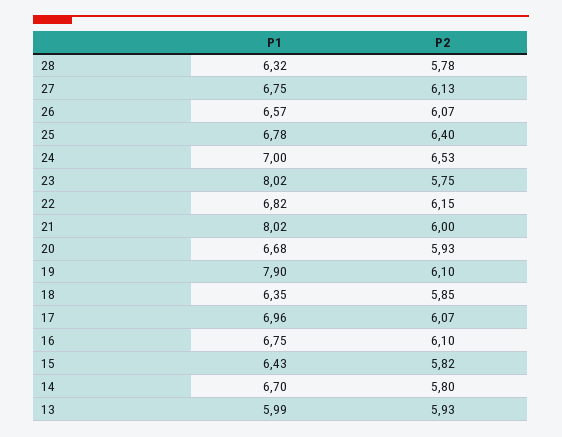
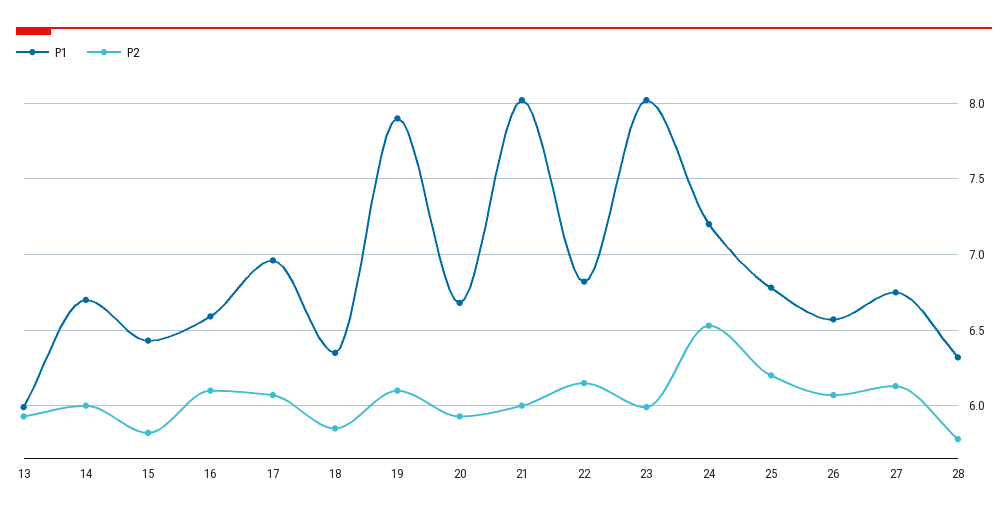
P2, 25: 6.4 -> 6.2
P1, 24: 7 -> 7.2
P2, 23: 5.75 -> 6
P1, 16: 6.75 -> 6.6
P2, 14: 5.8 -> 6

